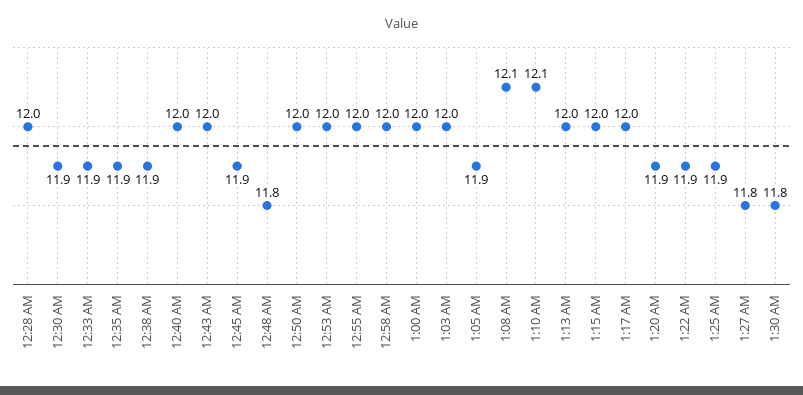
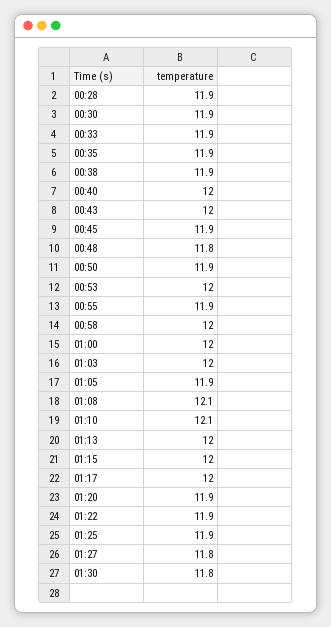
12:28 AM: 12 -> 11.9
12:50 AM: 12 -> 11.9
12:55 AM: 12 -> 11.9

